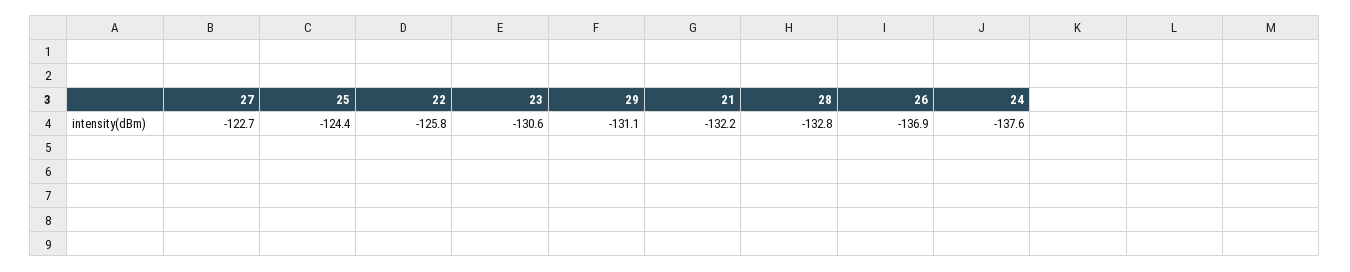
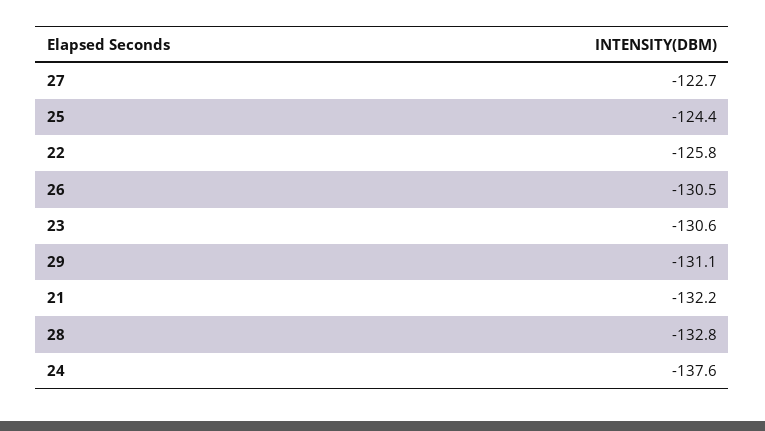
26: -136.9 -> -130.5

